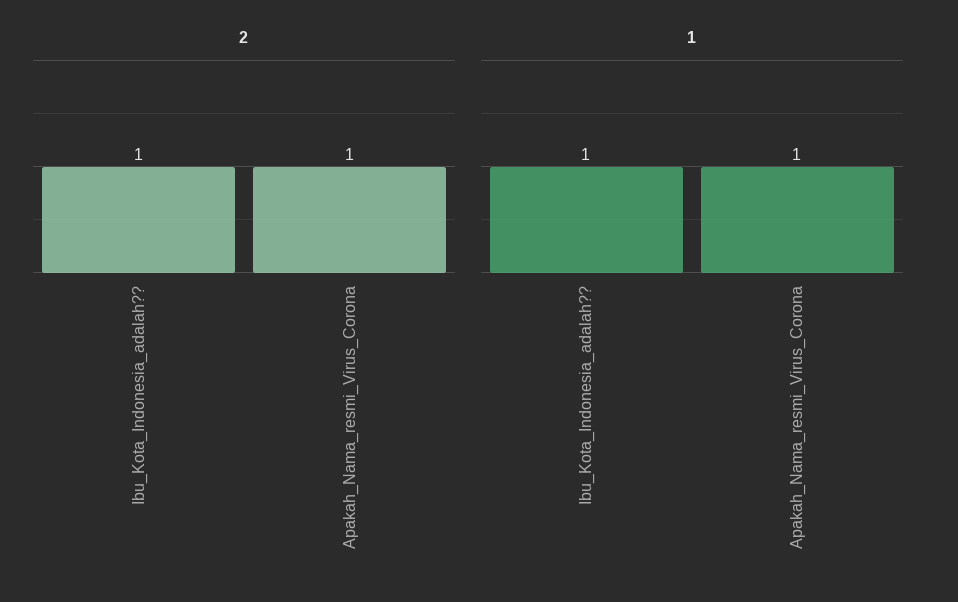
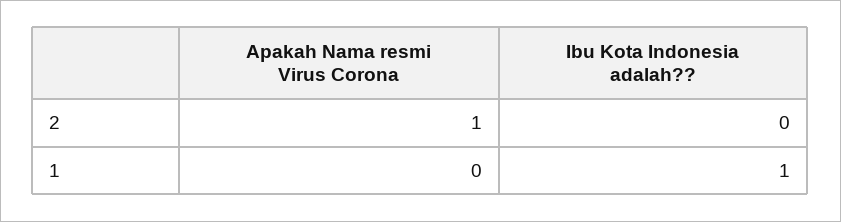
2, Ibu_Kota_Indonesia_adalah??: 1 -> 0
1, Apakah_Nama_resmi_Virus_Corona: 1 -> 0

